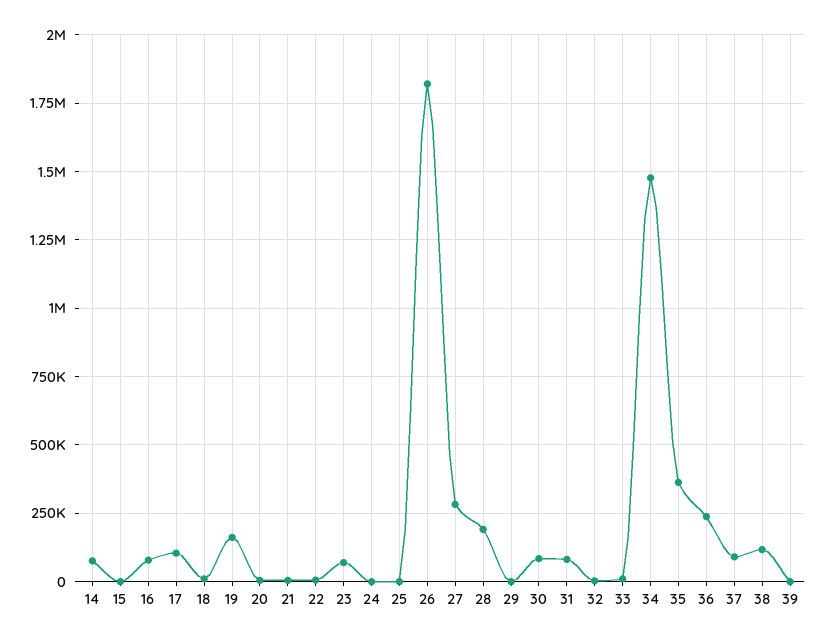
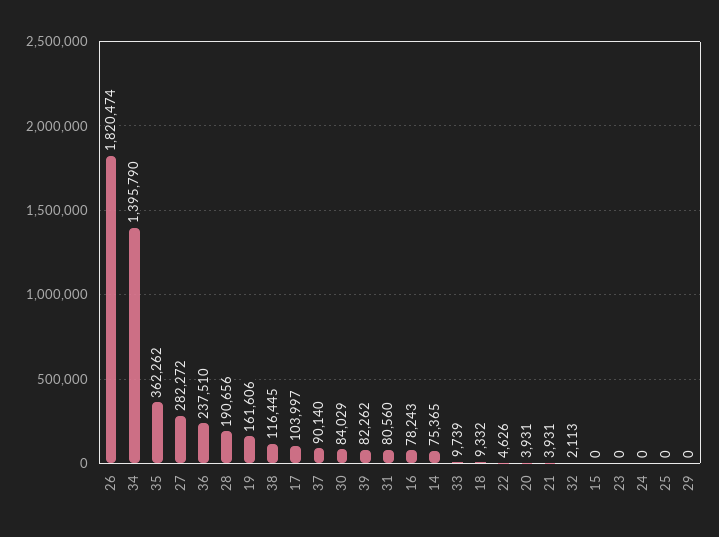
23: 75000 -> 0
34: 1475000 -> 1395790
39: 0 -> 82262

